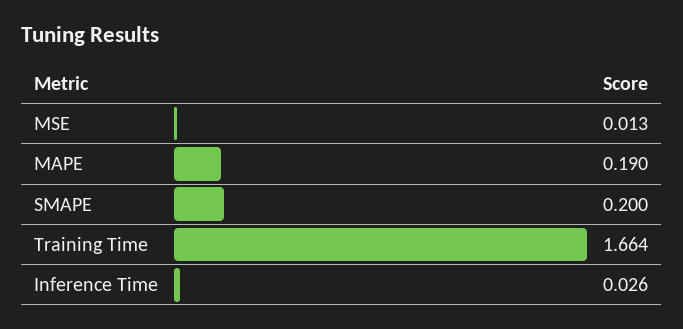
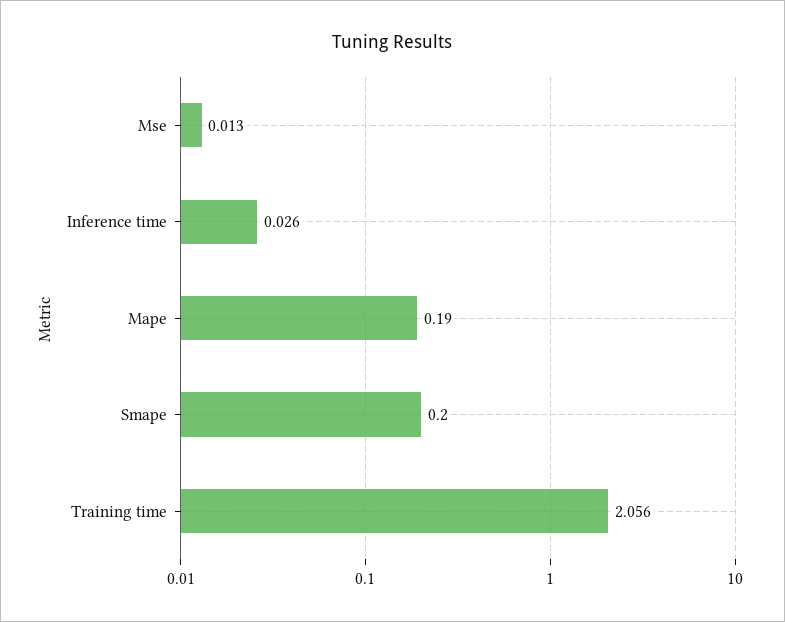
Training Time: 1.664 -> 2.056

